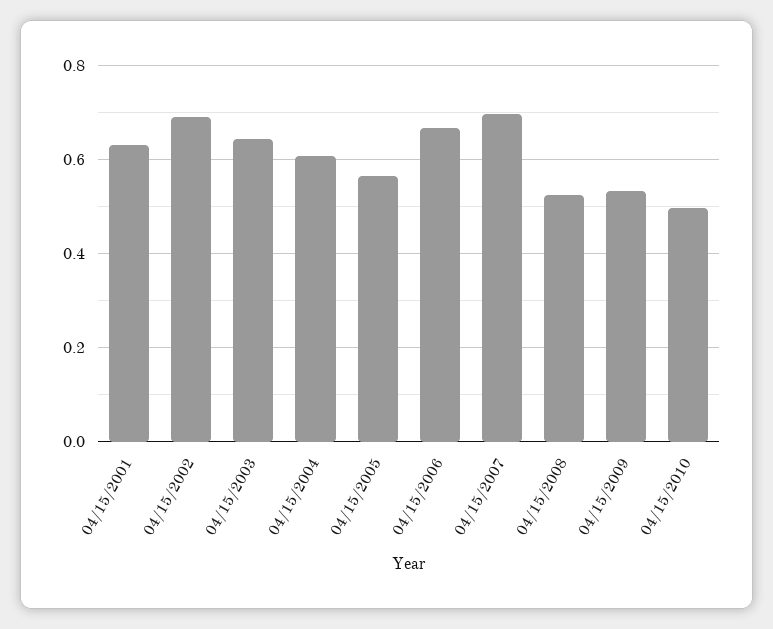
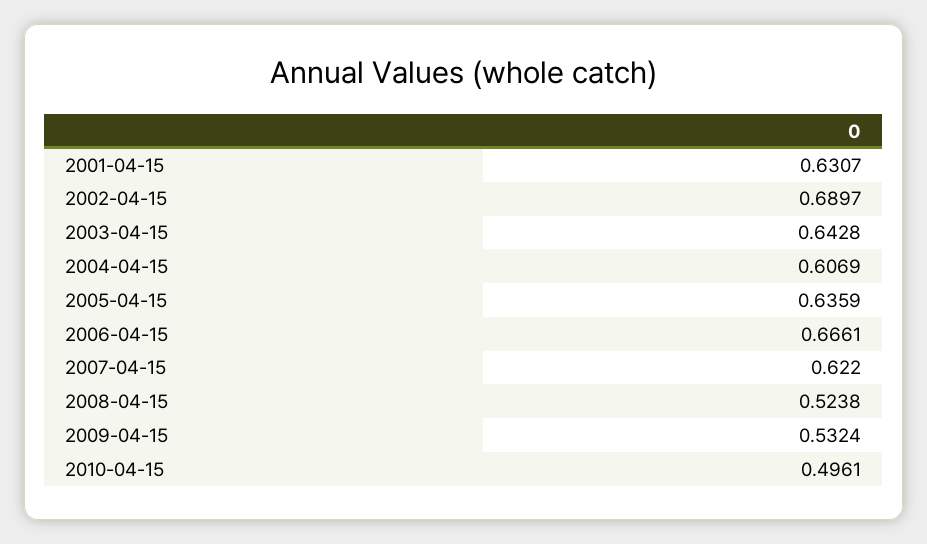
04/15/2005: 0.56 -> 0.6359
04/15/2007: 0.7 -> 0.622

